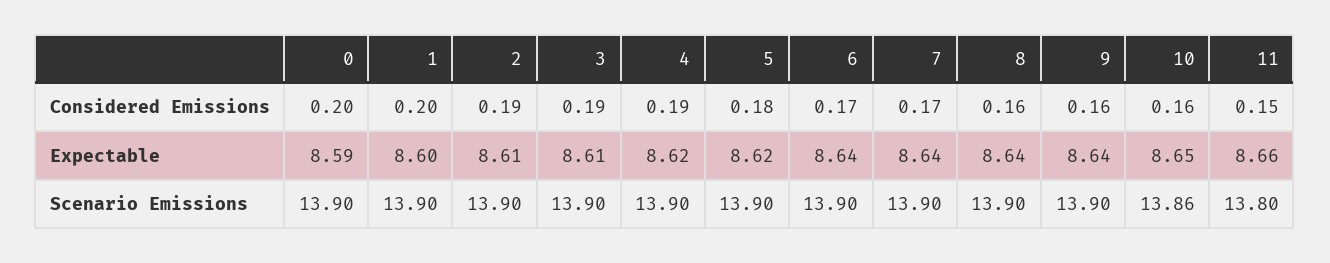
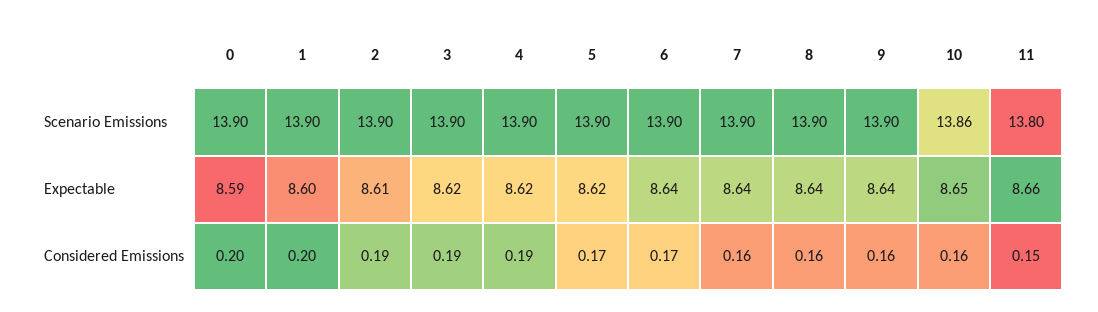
5, Considered Emissions: 0.18 -> 0.17
7, Considered Emissions: 0.17 -> 0.16
3, Expectable: 8.61 -> 8.62

